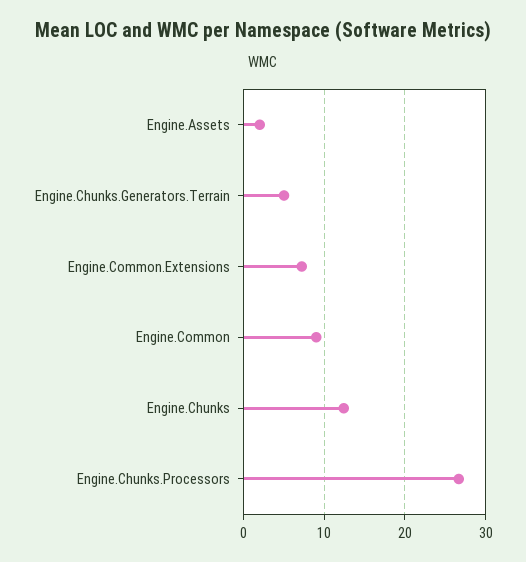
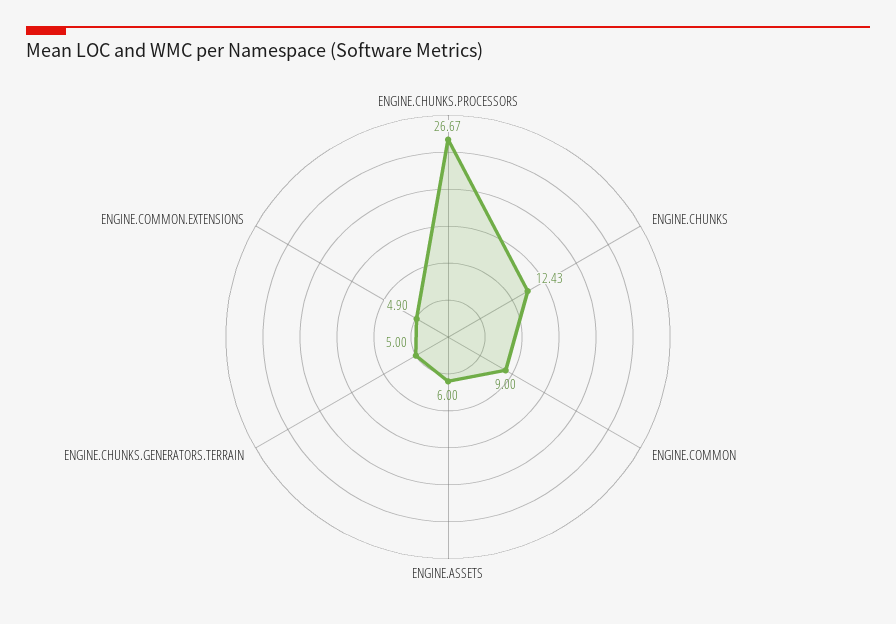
Engine.Assets: 2 -> 6
Engine.Common.Extensions: 7 -> 4.9

